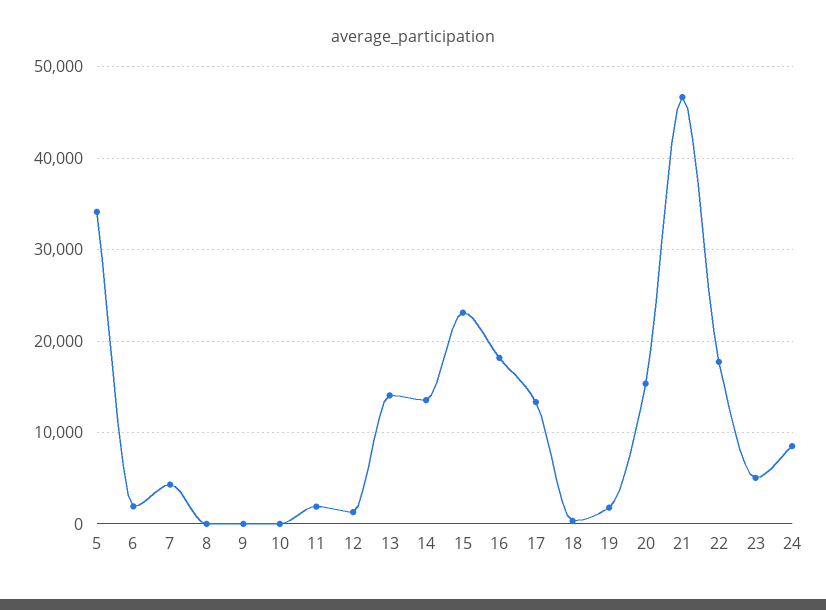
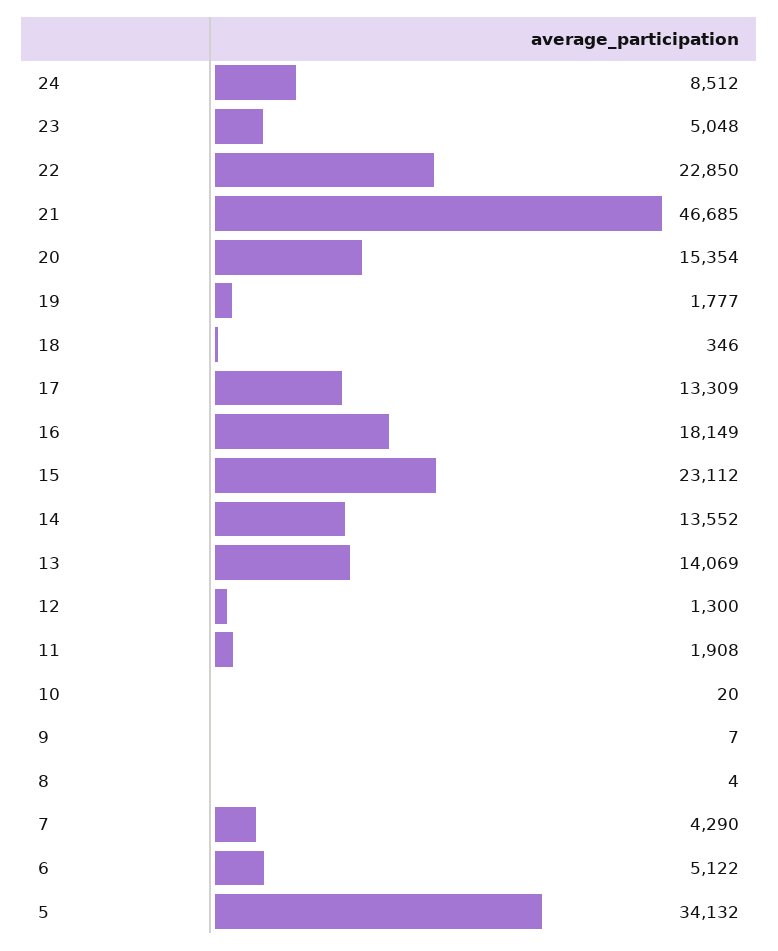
6: 2000 -> 5122
22: 18000 -> 22850

